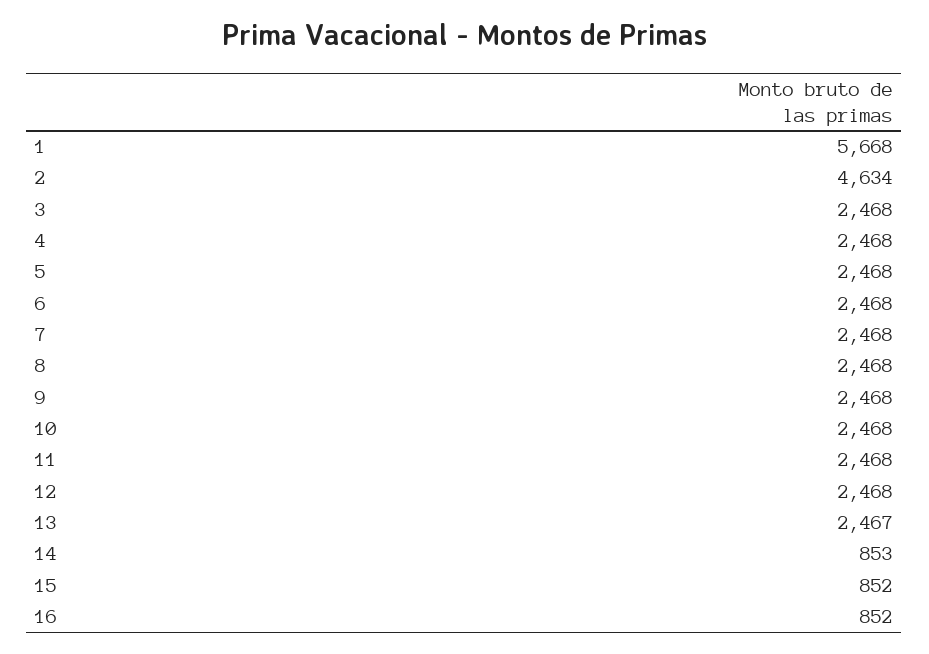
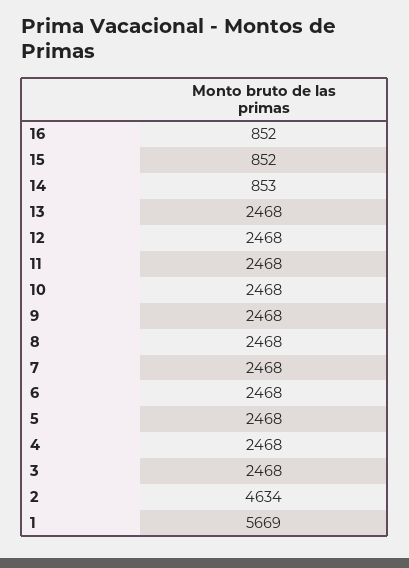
1: 5668 -> 5669
13: 2467 -> 2468

